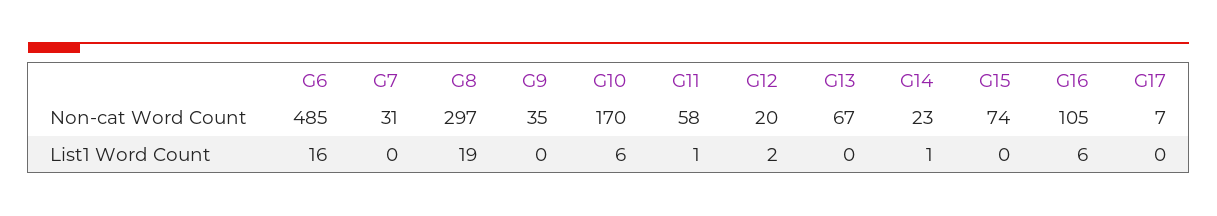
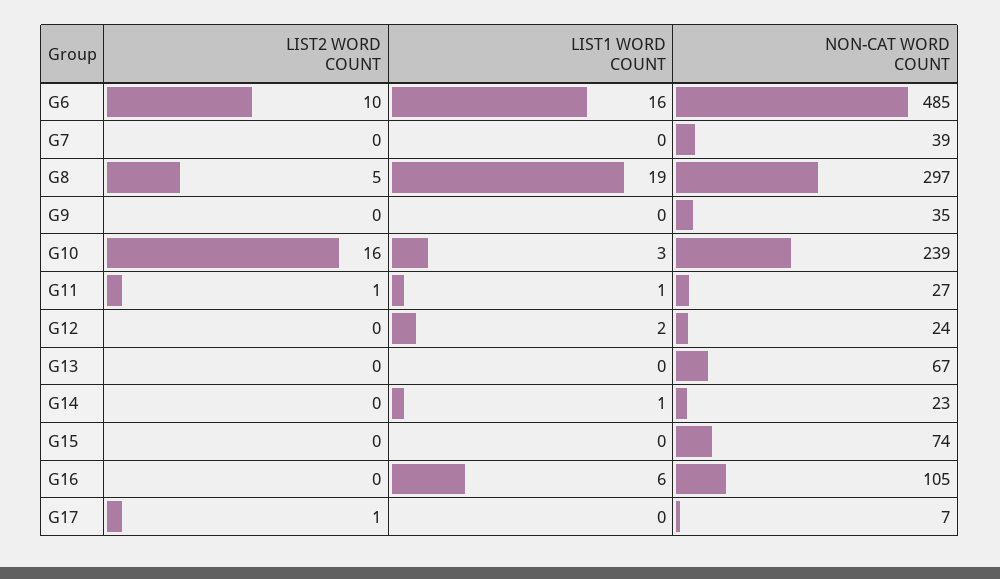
G7, Non-cat Word Count: 31 -> 39
G10, Non-cat Word Count: 170 -> 239
G11, Non-cat Word Count: 58 -> 27
G12, Non-cat Word Count: 20 -> 24
G10, List1 Word Count: 6 -> 3
G6, LIST2 WORD COUNT: none -> 10
G7, LIST2 WORD COUNT: none -> 0
G8, LIST2 WORD COUNT: none -> 5
G9, LIST2 WORD COUNT: none -> 0
G10, LIST2 WORD COUNT: none -> 16
G11, LIST2 WORD COUNT: none -> 1
G12, LIST2 WORD COUNT: none -> 0
G13, LIST2 WORD COUNT: none -> 0
G14, LIST2 WORD COUNT: none -> 0
G15, LIST2 WORD COUNT: none -> 0
G16, LIST2 WORD COUNT: none -> 0
G17, LIST2 WORD COUNT: none -> 1

